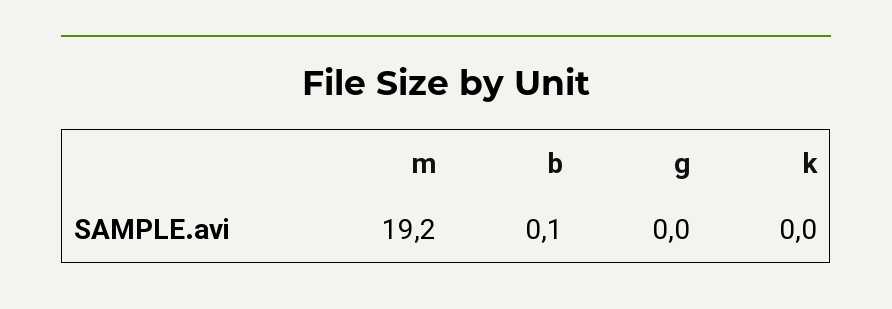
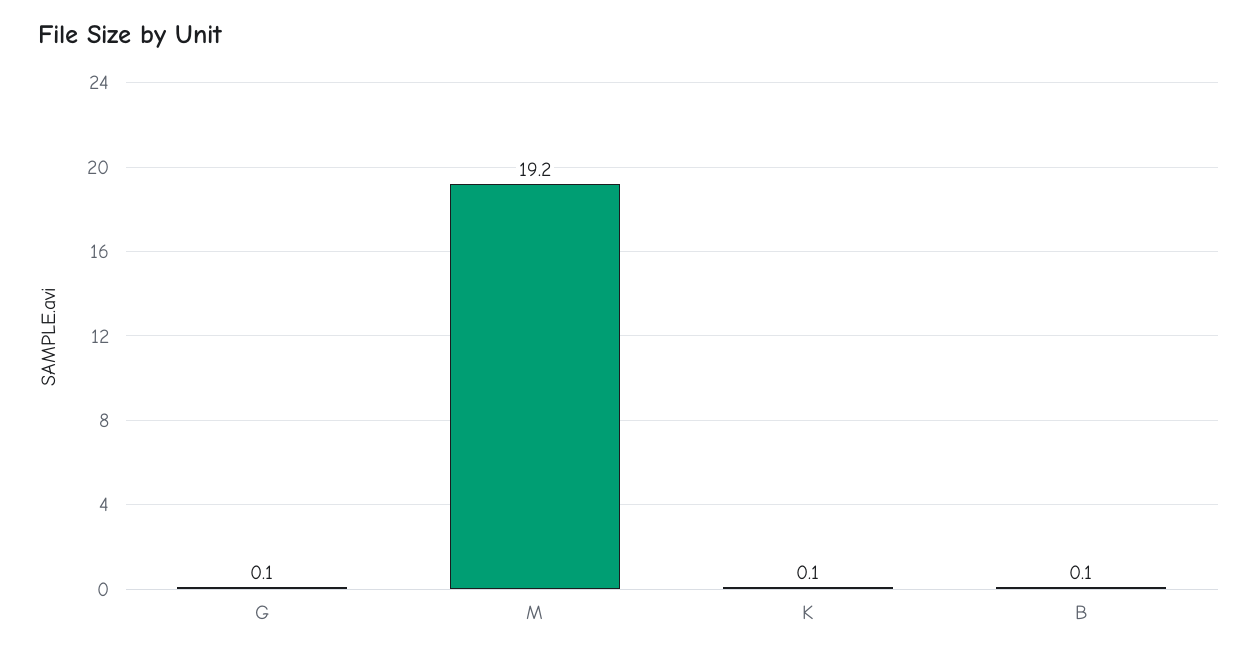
g: 0 -> 0.1
k: 0 -> 0.1

